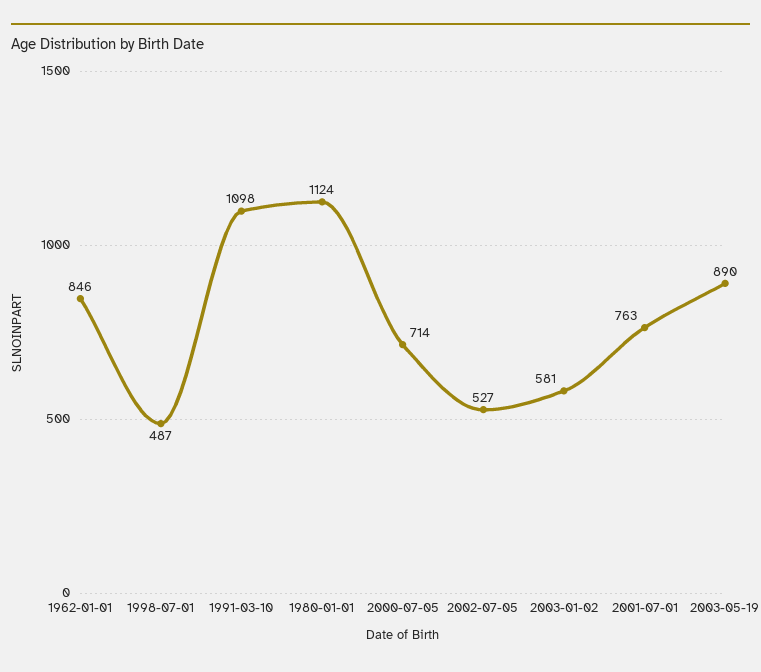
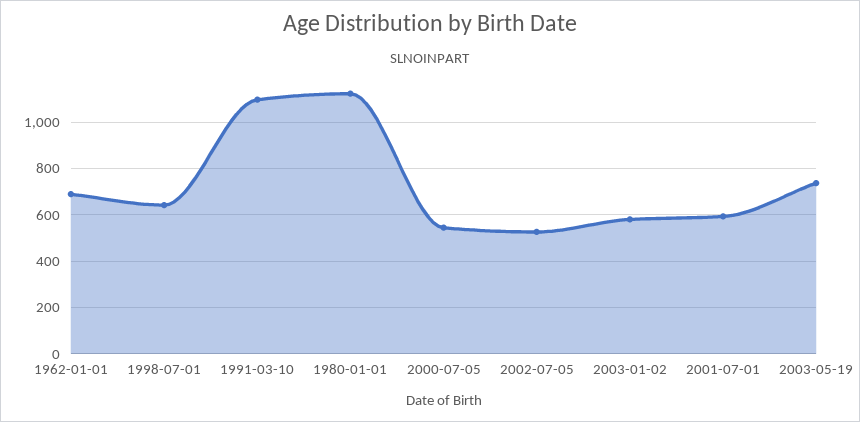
1962-01-01: 846 -> 700
1998-07-01: 487 -> 650
2000-07-05: 714 -> 550
2001-07-01: 763 -> 600
2003-05-19: 890 -> 750

